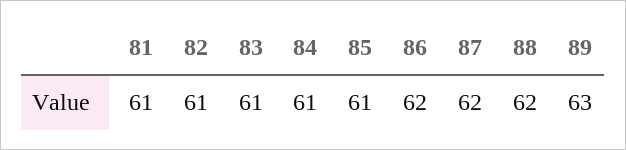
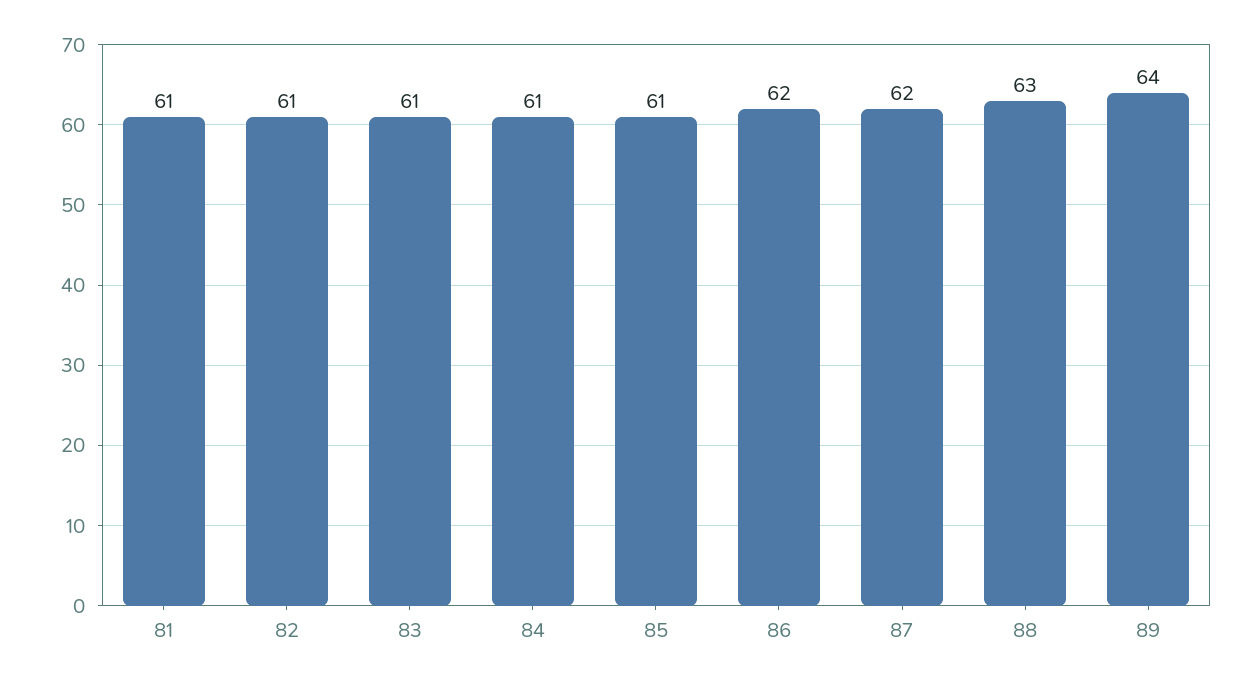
88: 62 -> 63
89: 63 -> 64

